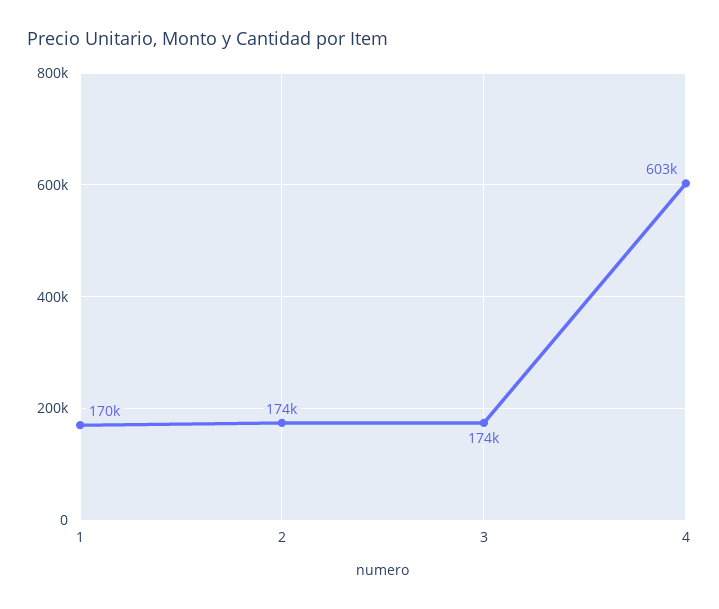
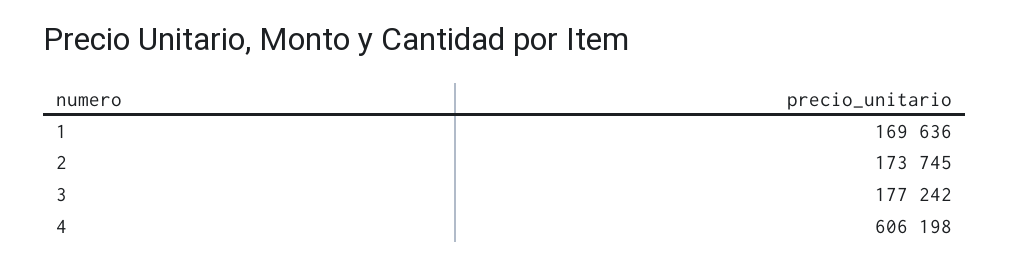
3: 174000 -> 177242
4: 603000 -> 606198

